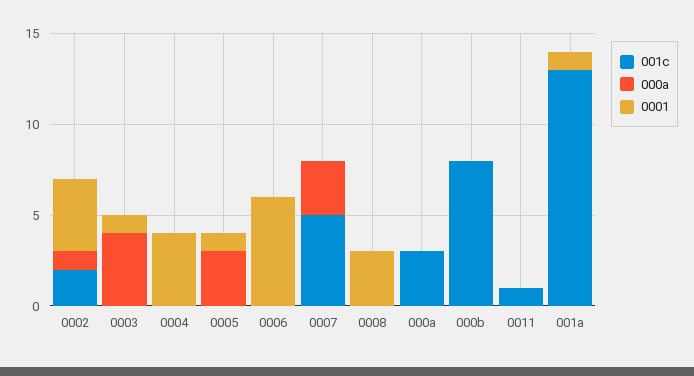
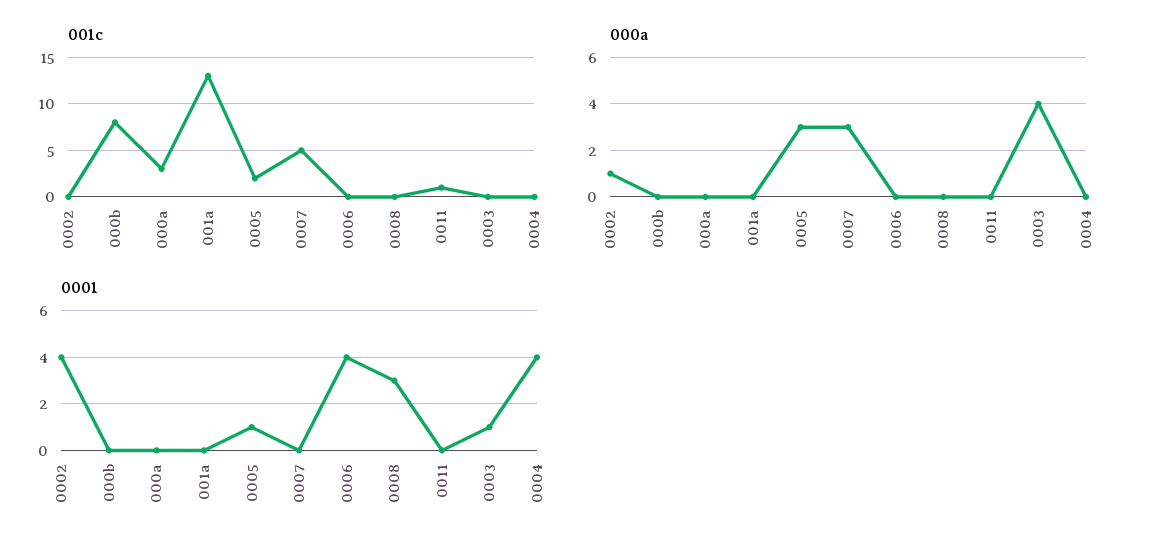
001c, 0002: 2 -> 0
001c, 0005: 0 -> 2
0001, 0006: 6 -> 4
0001, 001a: 1 -> 0

